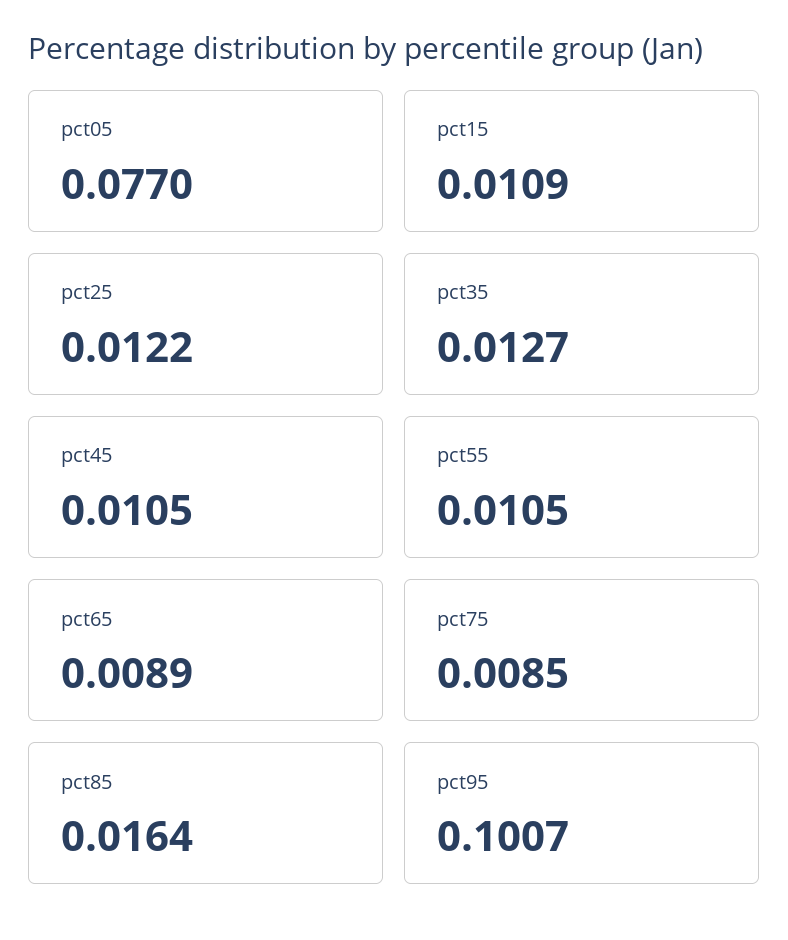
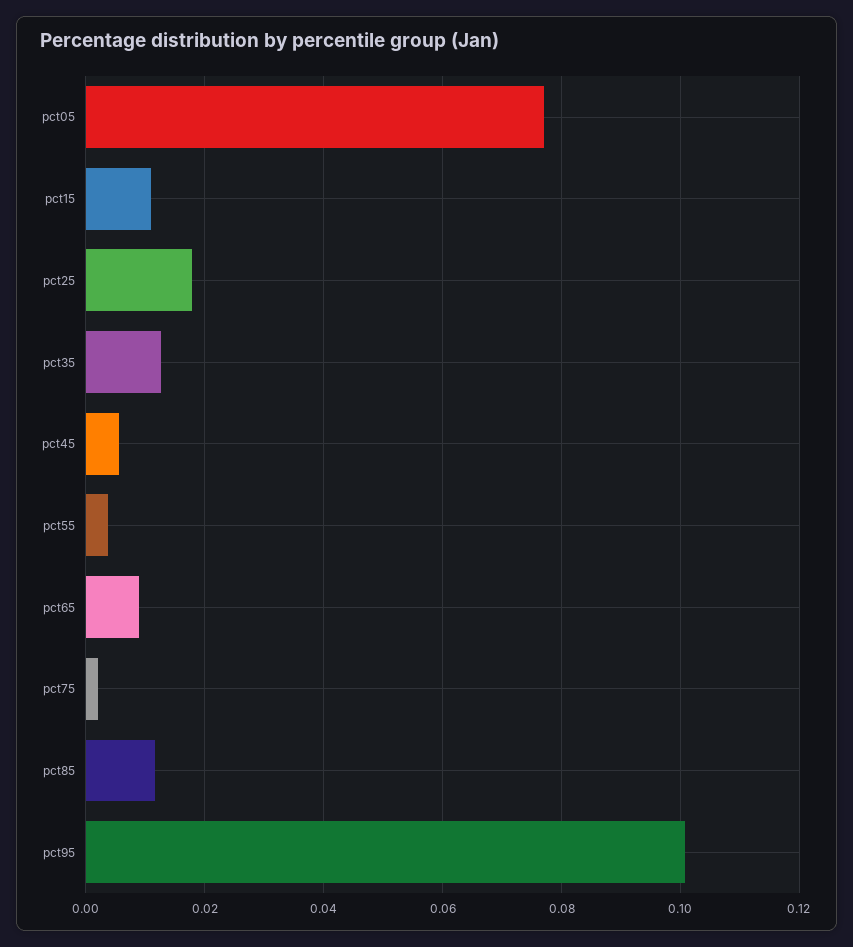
pct25: 0.0122 -> 0.018
pct45: 0.0105 -> 0.006
pct55: 0.0105 -> 0.004
pct75: 0.0085 -> 0.002
pct85: 0.0164 -> 0.012

